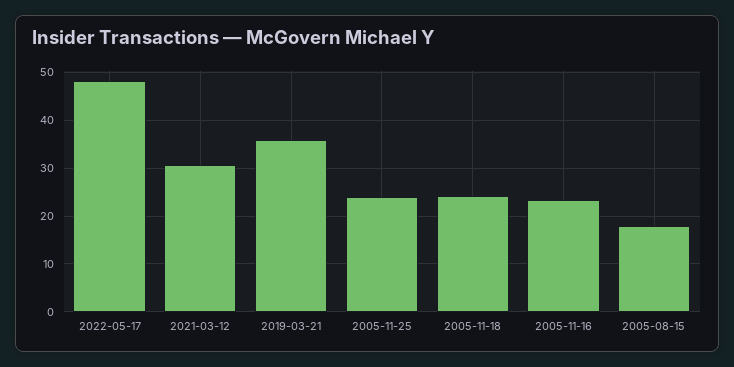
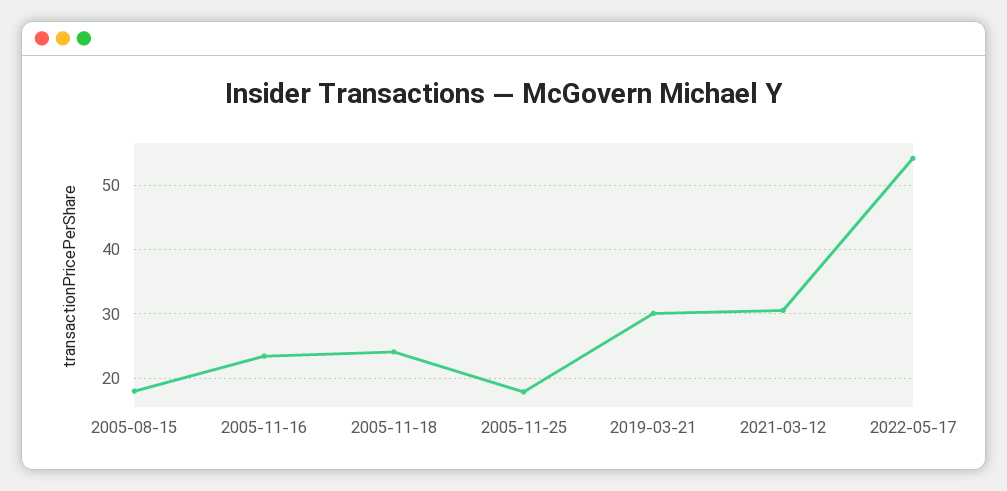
2022-05-17: 48 -> 54
2019-03-21: 36 -> 30
2005-11-25: 24 -> 18

